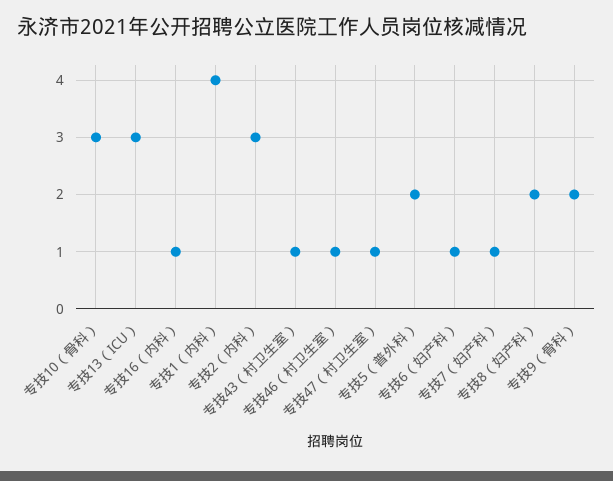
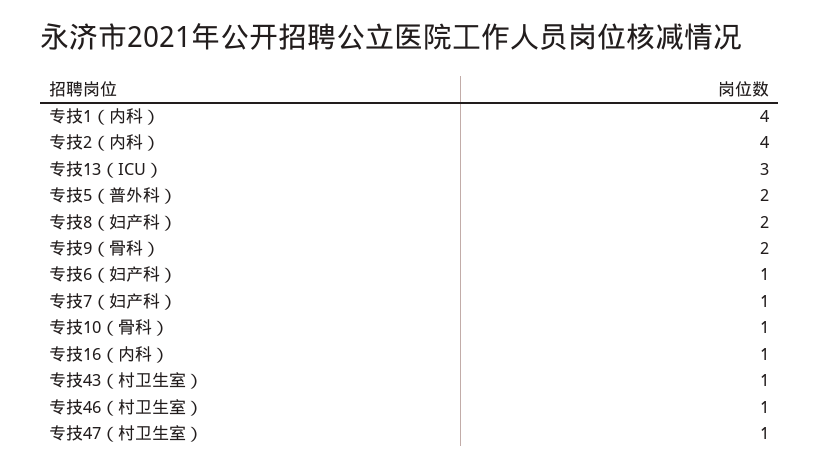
专技10（骨科）: 3 -> 1
专技2（内科）: 3 -> 4

